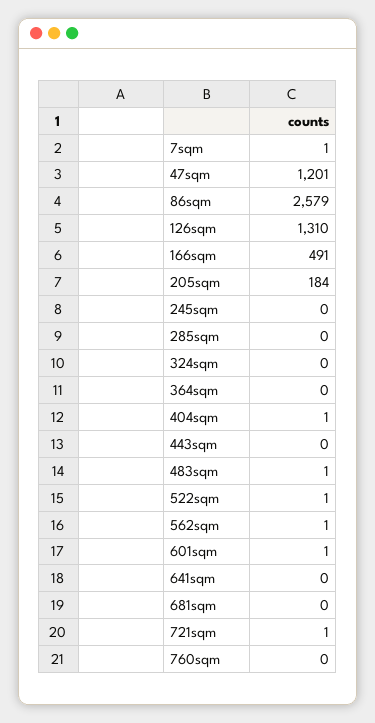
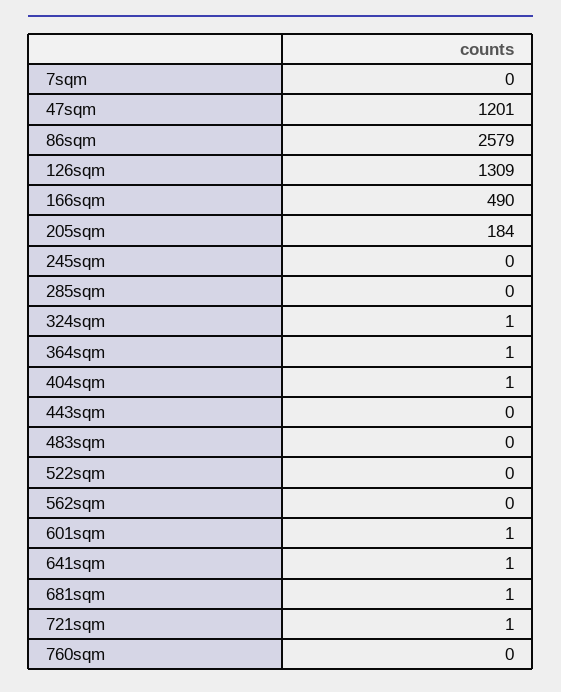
7sqm: 1 -> 0
126sqm: 1310 -> 1309
166sqm: 491 -> 490
324sqm: 0 -> 1
364sqm: 0 -> 1
483sqm: 1 -> 0
522sqm: 1 -> 0
562sqm: 1 -> 0
641sqm: 0 -> 1
681sqm: 0 -> 1

